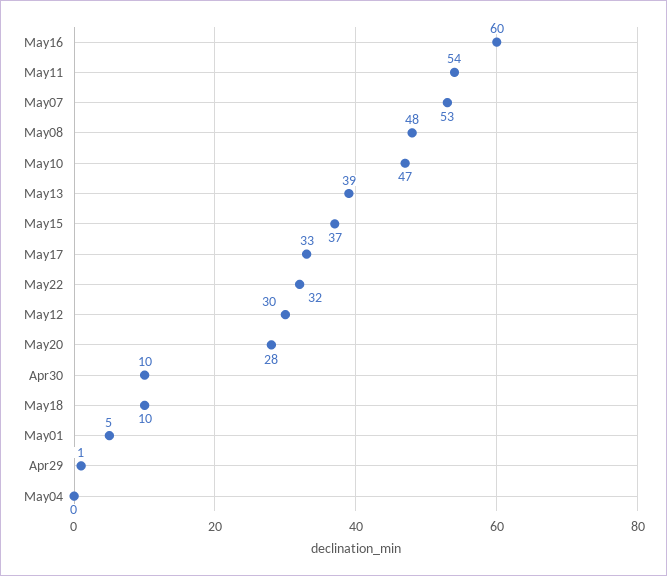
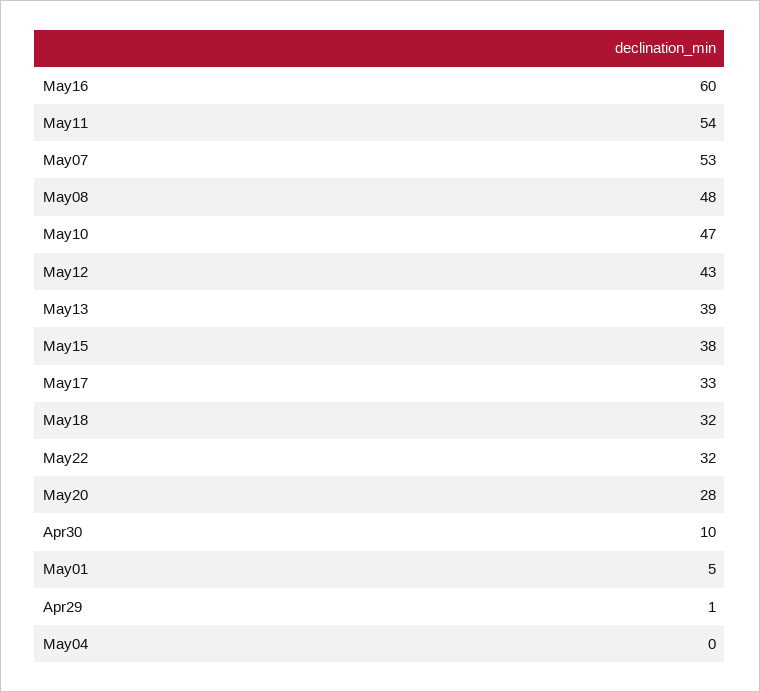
May15: 37 -> 38
May12: 30 -> 43
May18: 10 -> 32

